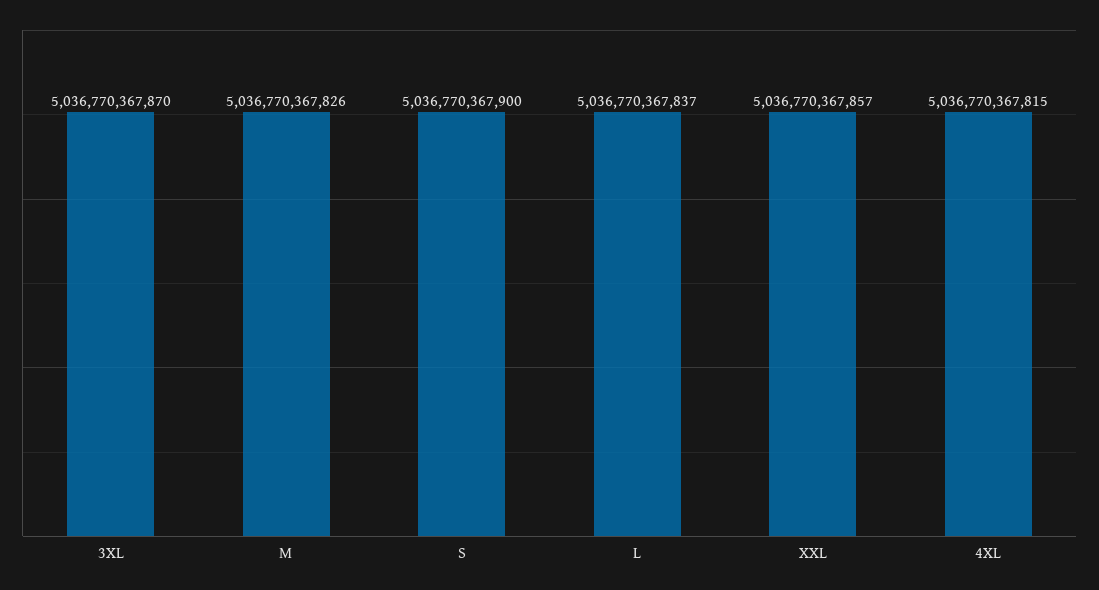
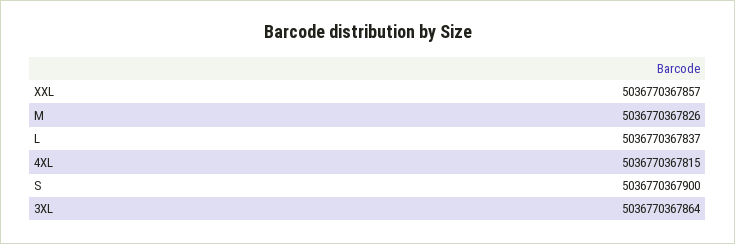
3XL: 5036770367870 -> 5036770367864

